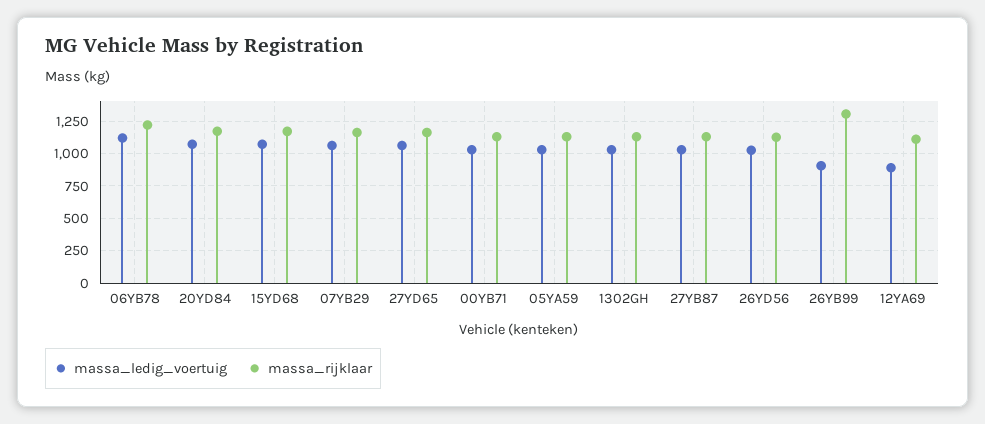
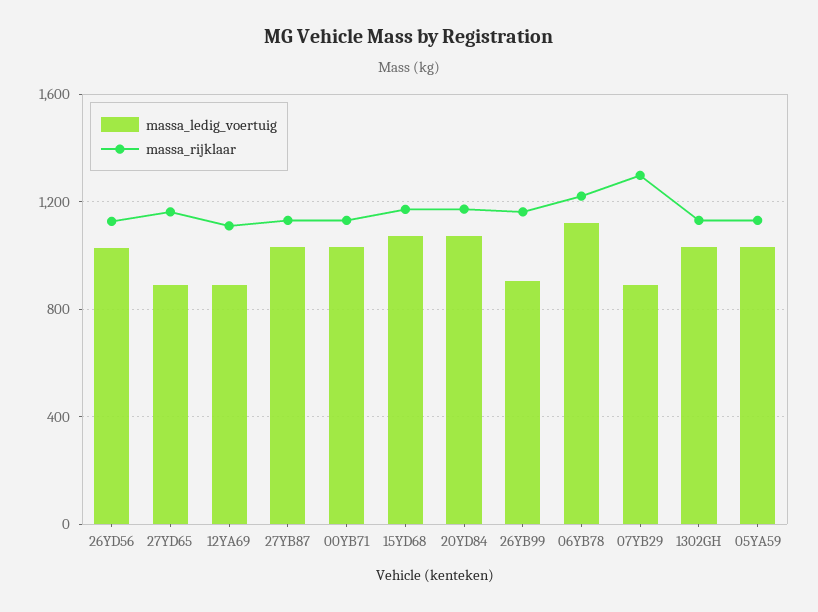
massa_ledig_voertuig, 07YB29: 1050 -> 900
massa_rijklaar, 07YB29: 1150 -> 1300
massa_ledig_voertuig, 27YD65: 1050 -> 900
massa_rijklaar, 26YB99: 1300 -> 1150

